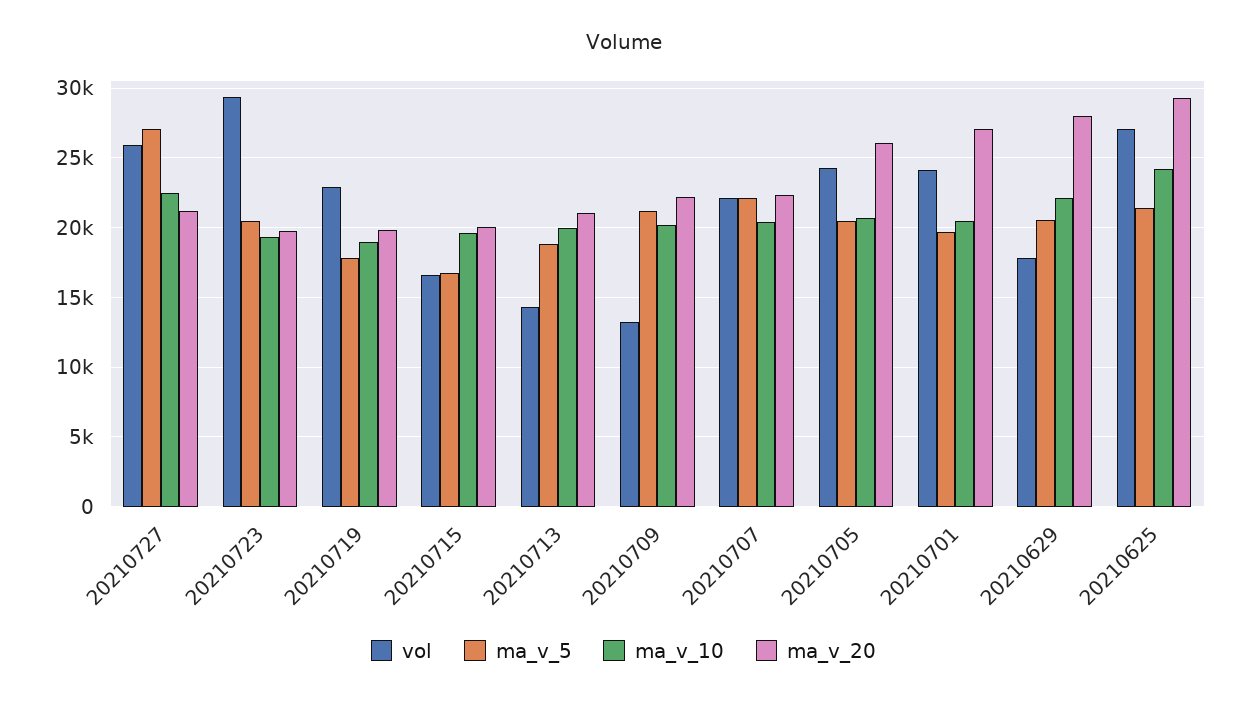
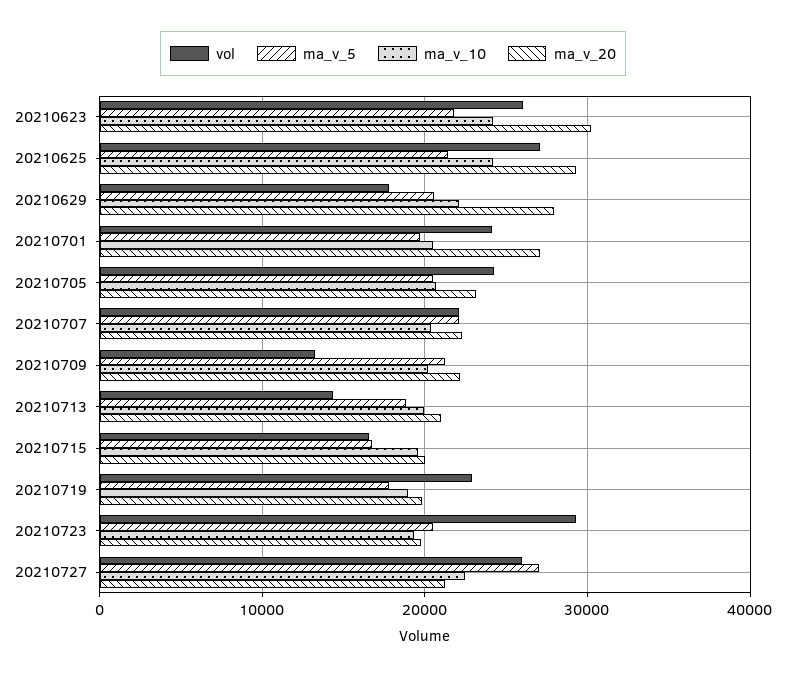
ma_v_20, 20210705: 26000 -> 23000
vol, 20210623: none -> 26000
ma_v_5, 20210623: none -> 22000
ma_v_10, 20210623: none -> 24000
ma_v_20, 20210623: none -> 30000

